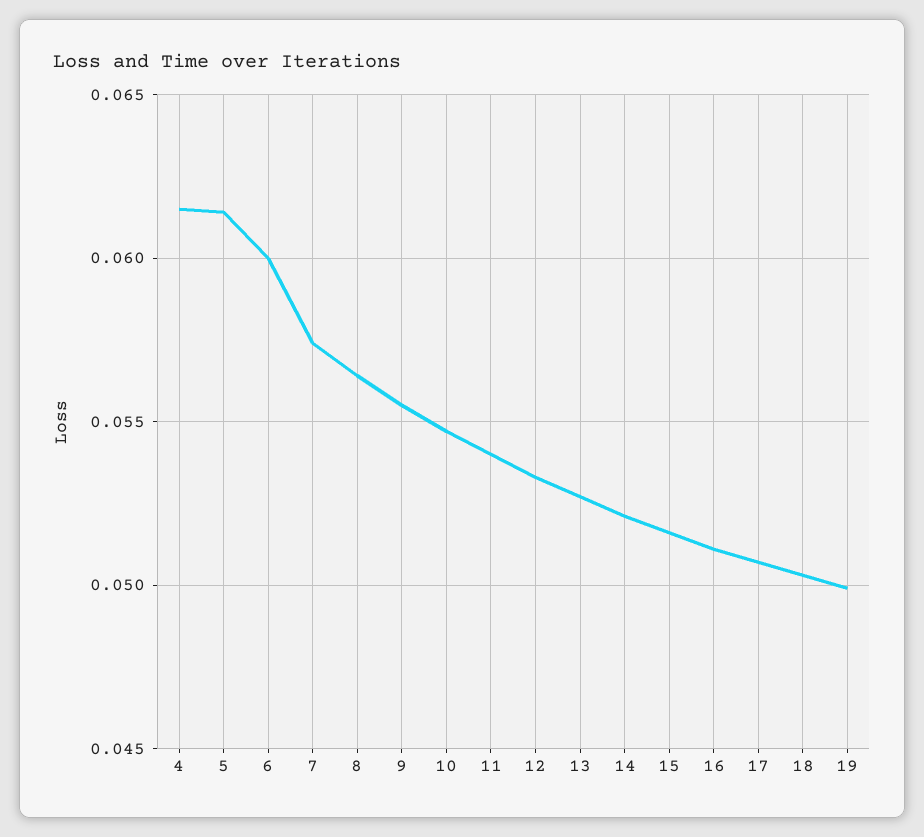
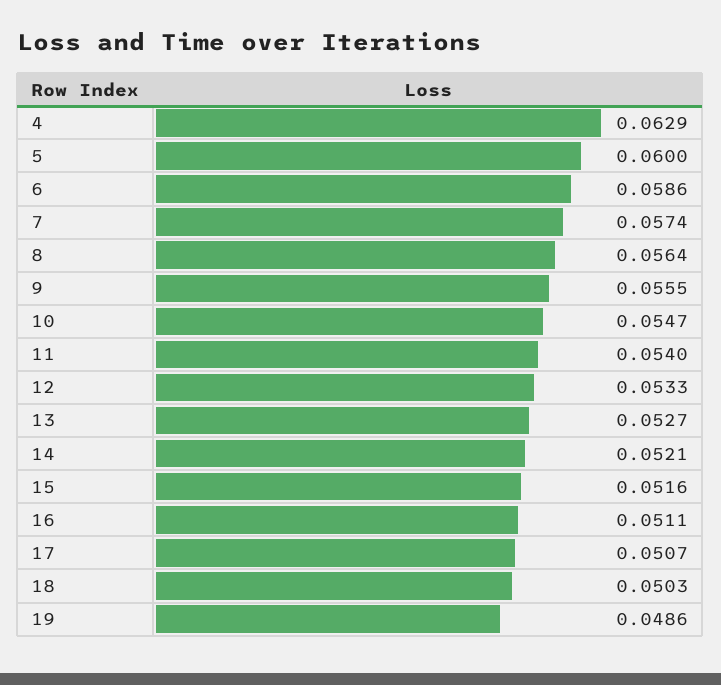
4: 0.0615 -> 0.0629
5: 0.0615 -> 0.06
6: 0.06 -> 0.0586
19: 0.05 -> 0.0486

